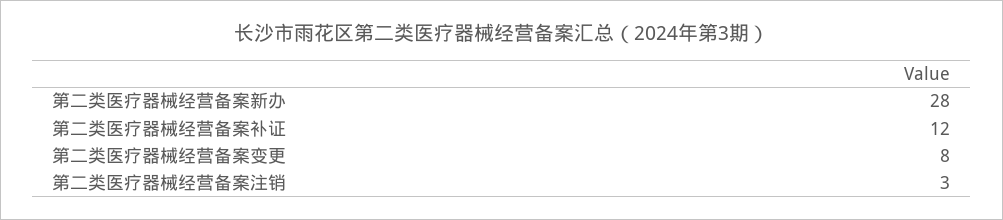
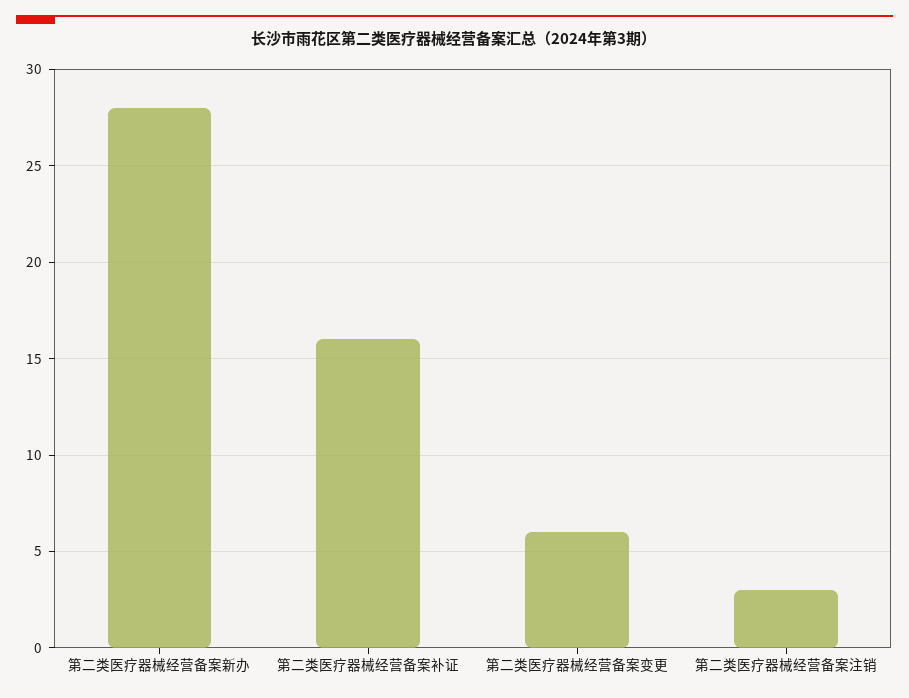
第二类医疗器械经营备案补证: 12 -> 16
第二类医疗器械经营备案变更: 8 -> 6

